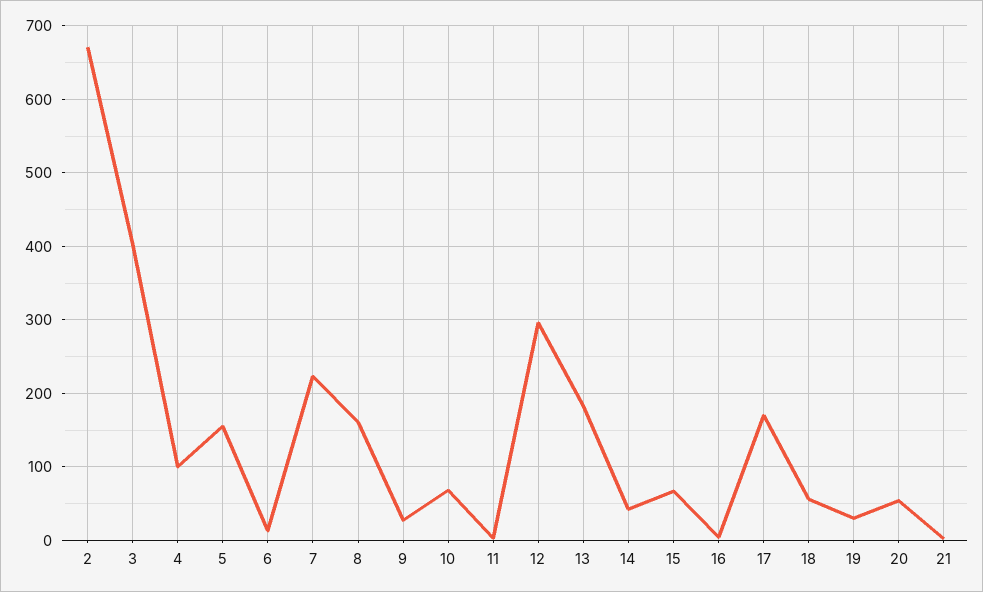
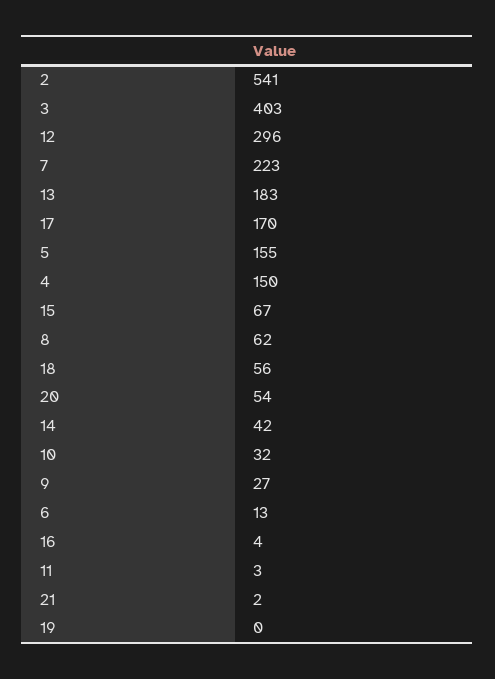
2: 670 -> 541
4: 100 -> 150
8: 160 -> 62
10: 70 -> 32
19: 30 -> 0

